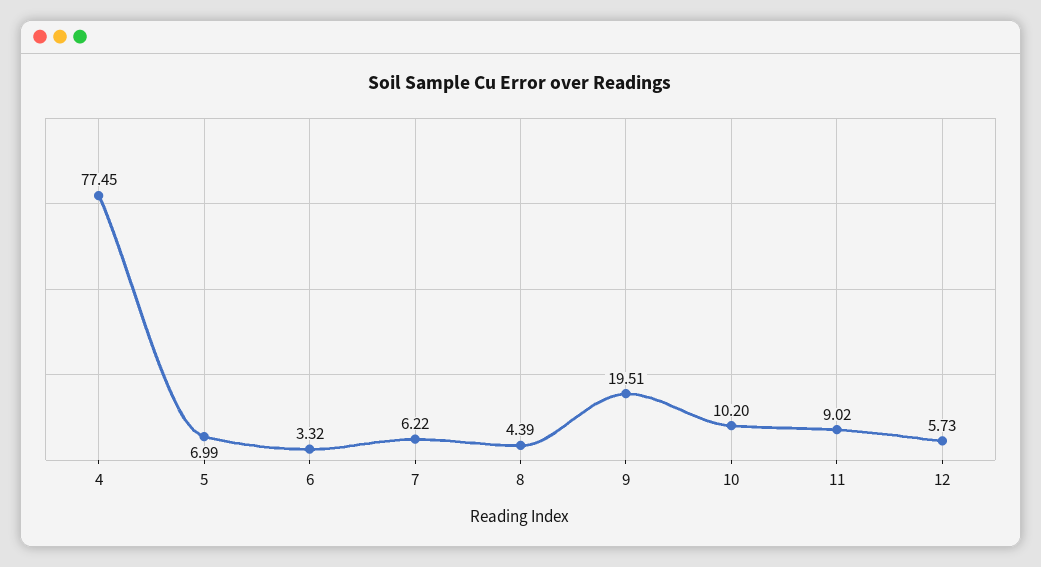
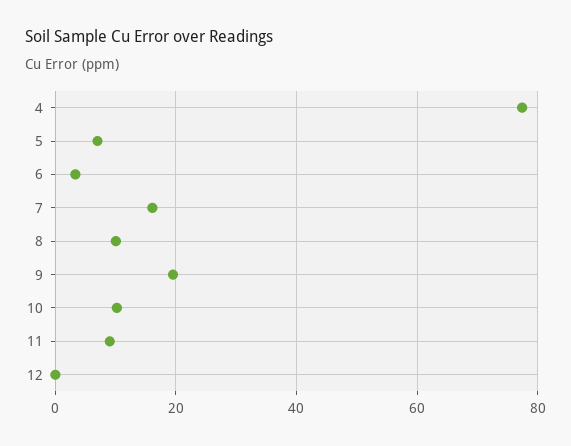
7: 6.22 -> 16
8: 4.39 -> 10
12: 5.73 -> 0

